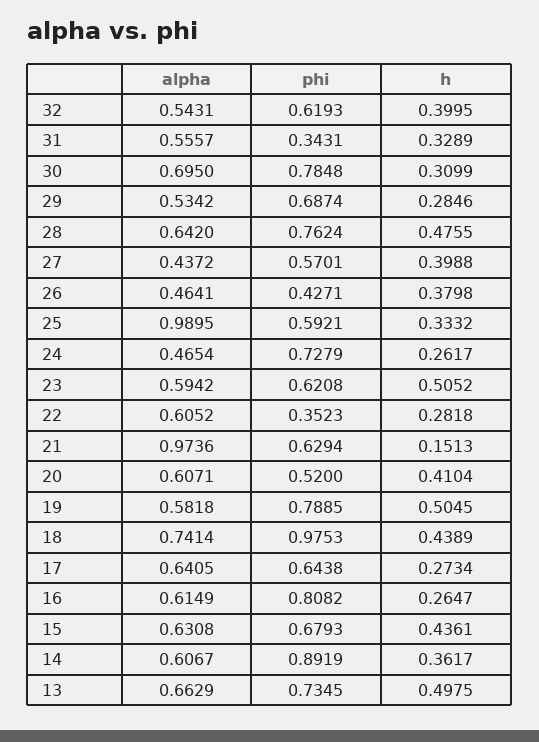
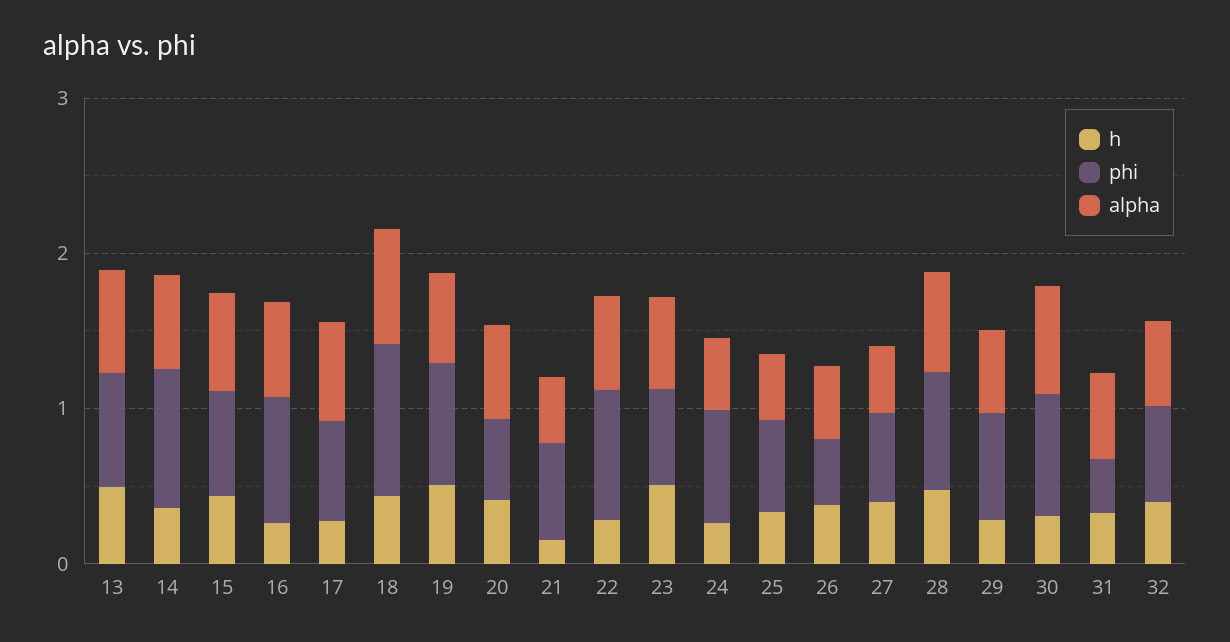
alpha, 25: 0.9895 -> 0.4
phi, 22: 0.3523 -> 0.8
alpha, 21: 0.9736 -> 0.4

